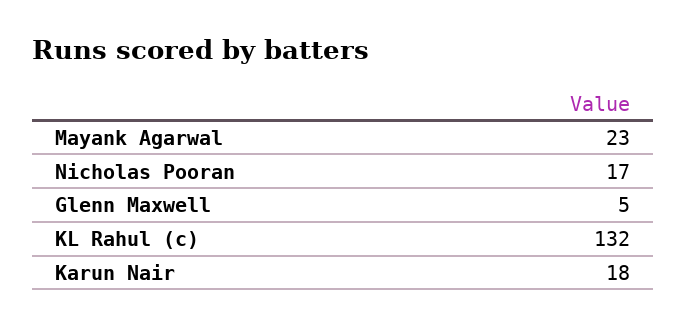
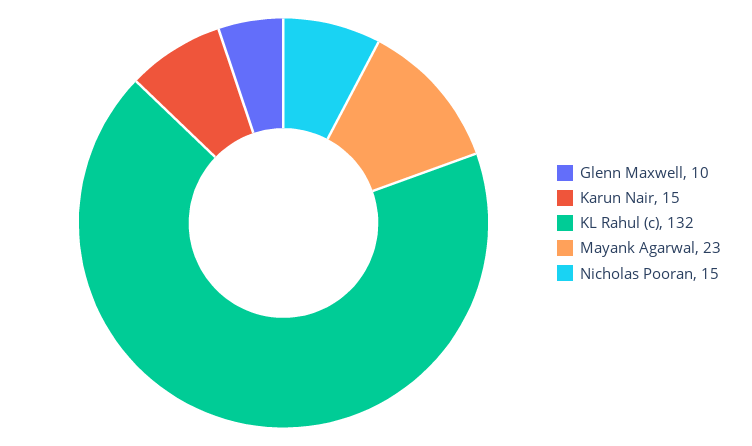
Nicholas Pooran: 17 -> 15
Glenn Maxwell: 5 -> 10
Karun Nair: 18 -> 15

